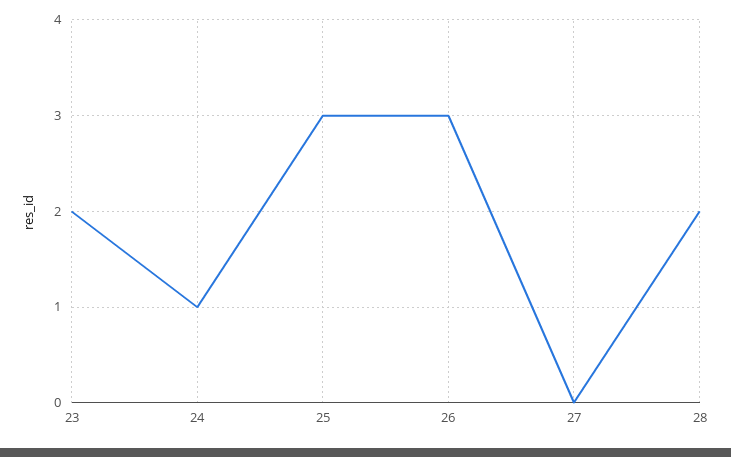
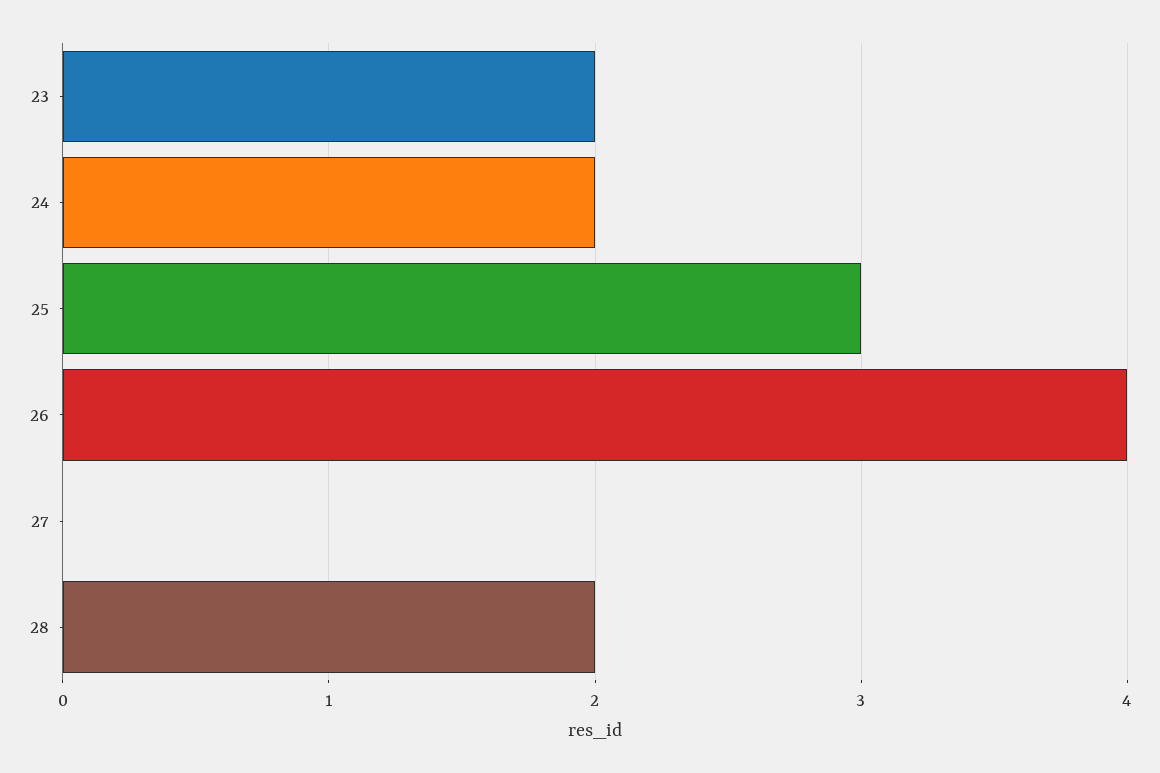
24: 1 -> 2
26: 3 -> 4

